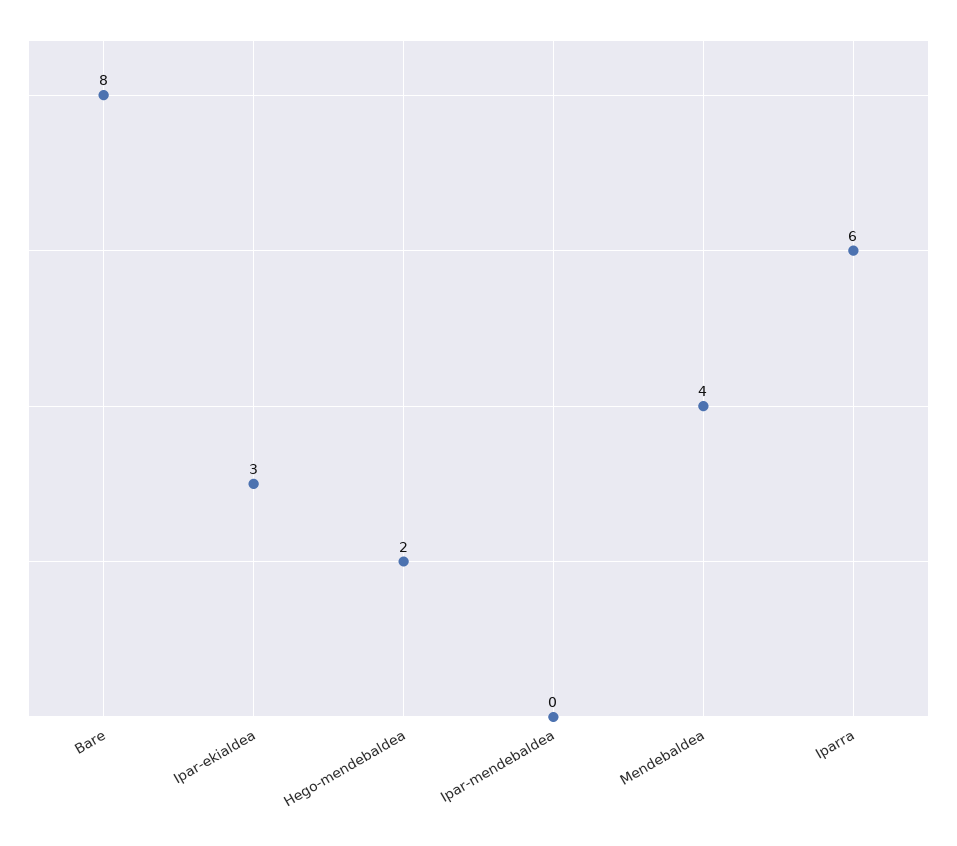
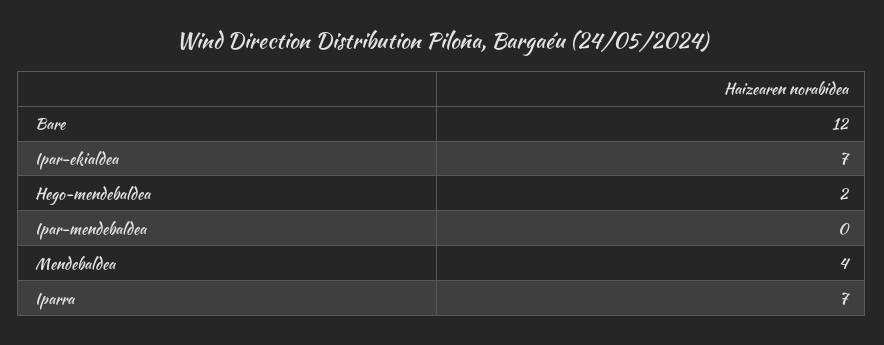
Bare: 8 -> 12
Ipar-ekialdea: 3 -> 7
Iparra: 6 -> 7

